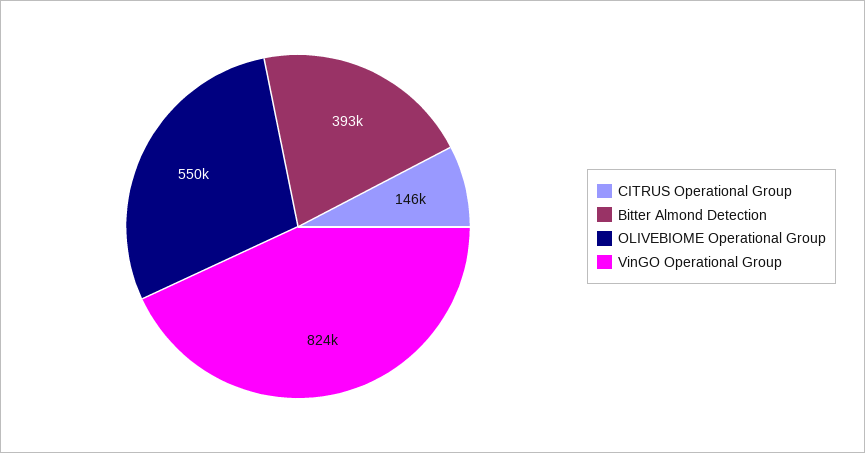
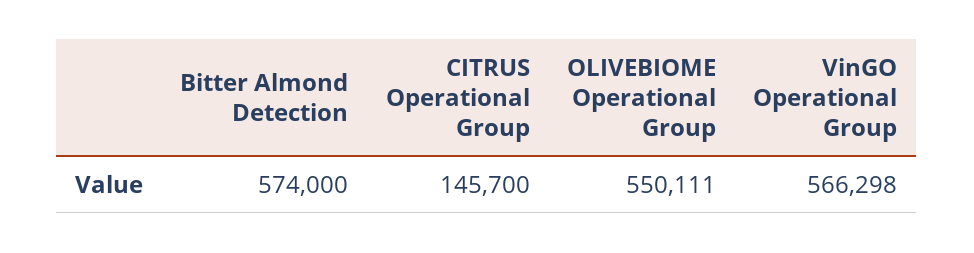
Bitter Almond Detection: 393000 -> 574000
VinGO Operational Group: 824000 -> 566298

